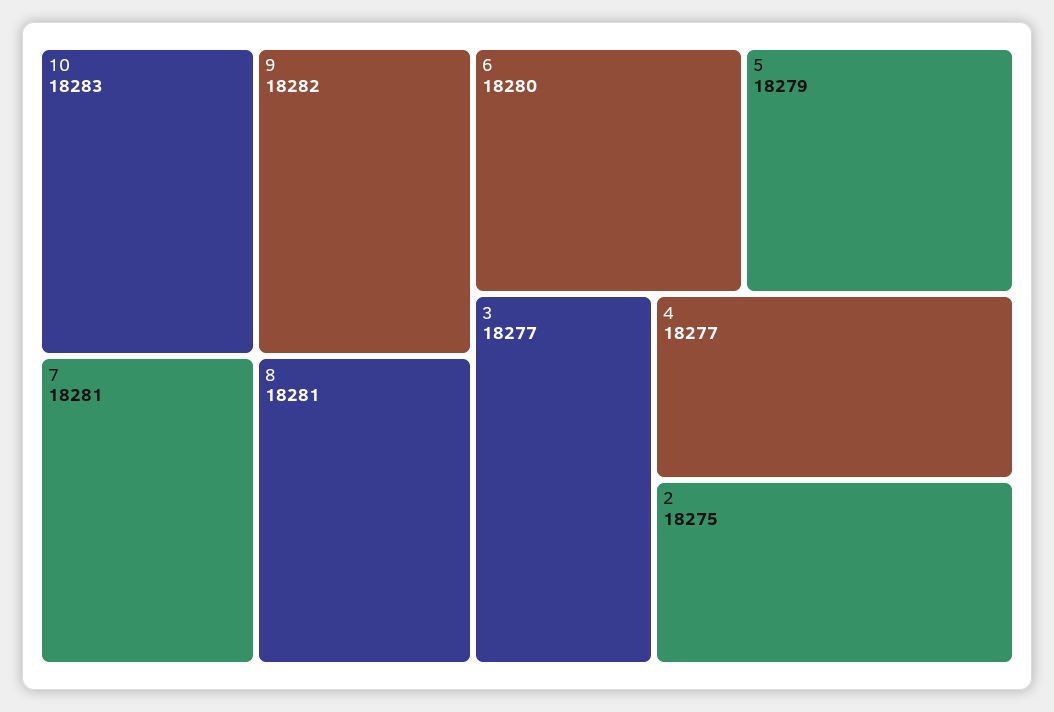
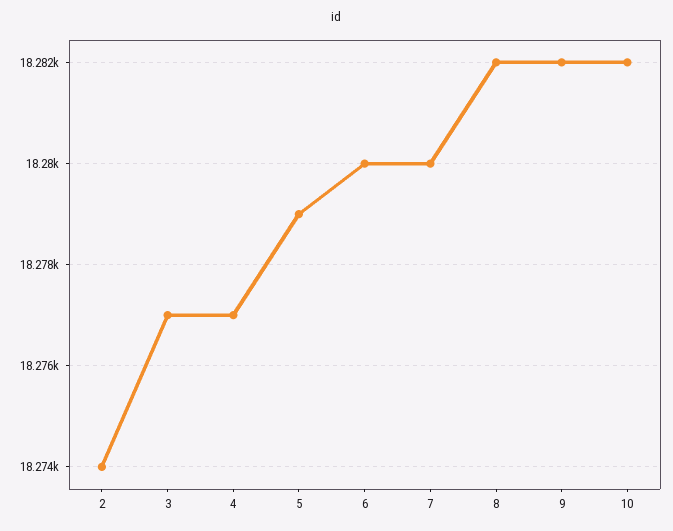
10: 18283 -> 18282
7: 18281 -> 18280
8: 18281 -> 18282
2: 18275 -> 18274

